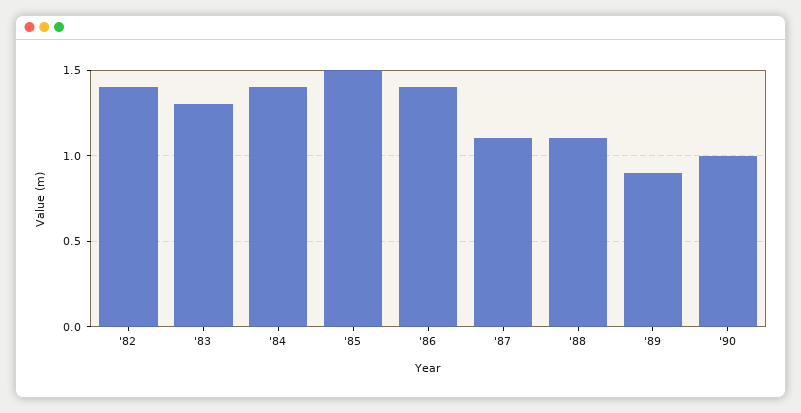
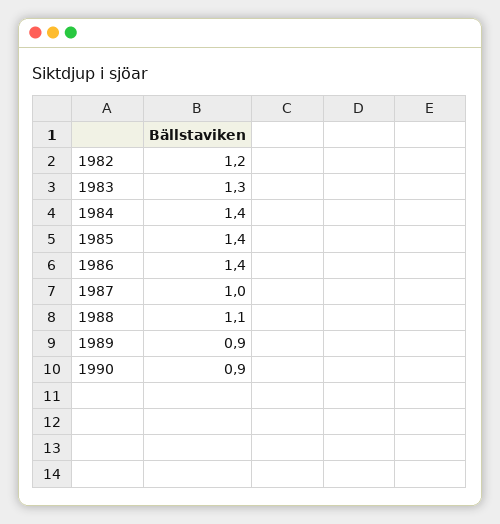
'82: 1.4 -> 1.2
'85: 1.5 -> 1.4
'87: 1.1 -> 1
'90: 1 -> 0.9

